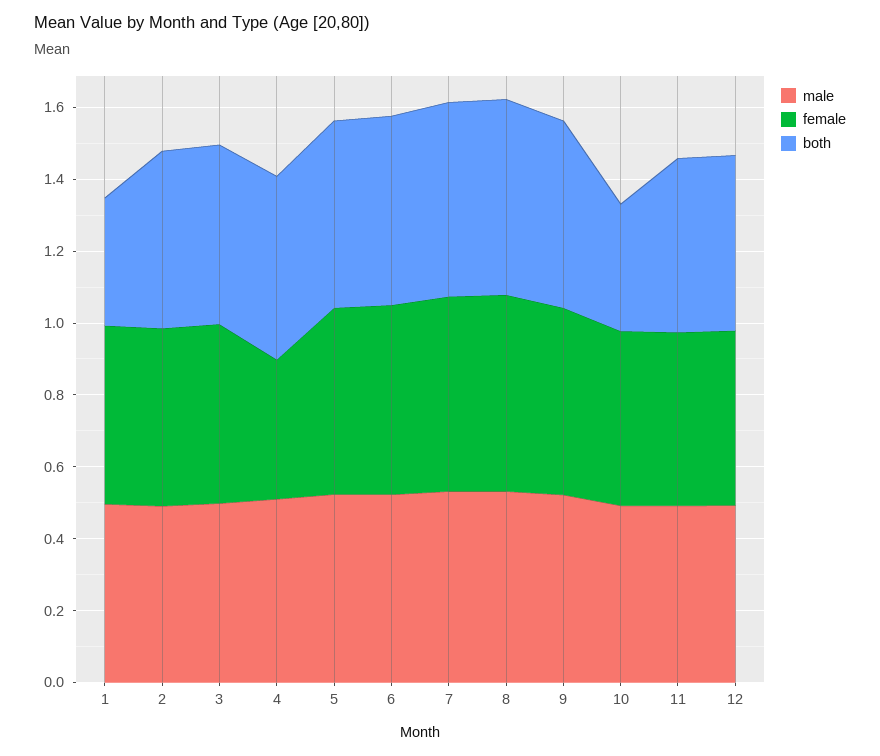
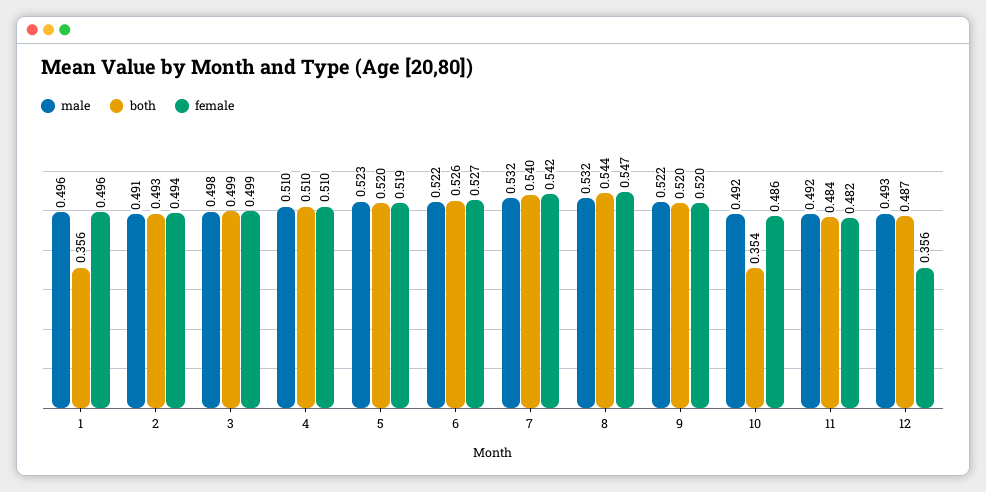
female, 4: 0.4 -> 0.51
female, 12: 0.5 -> 0.356

